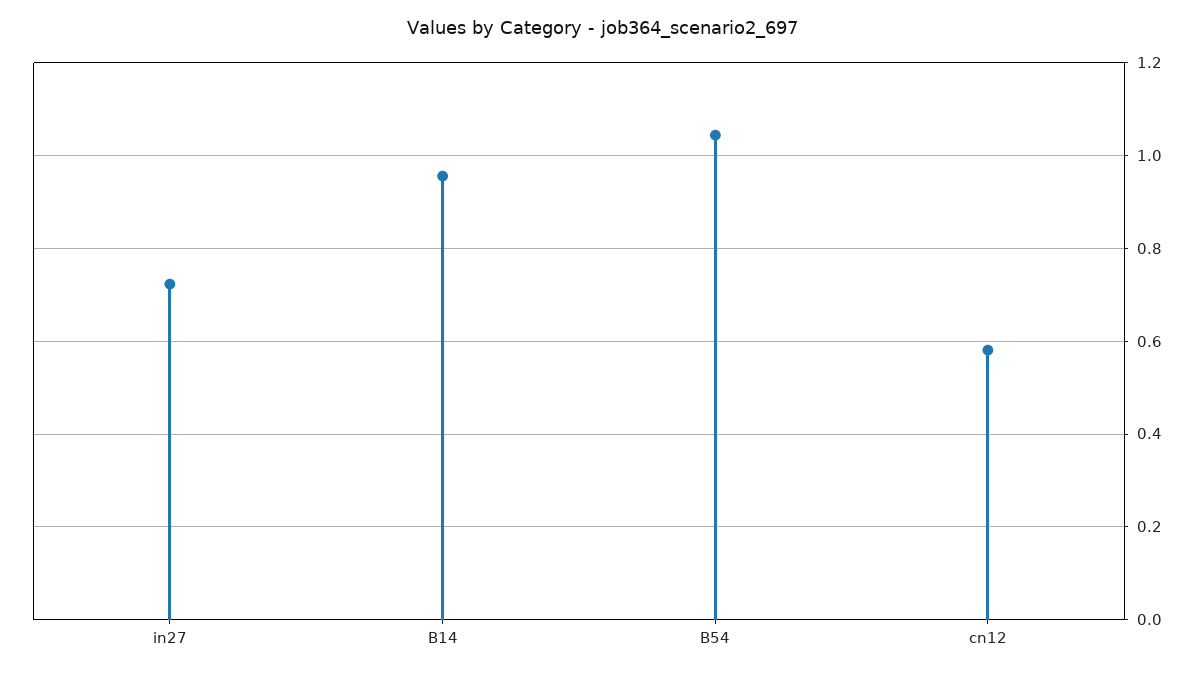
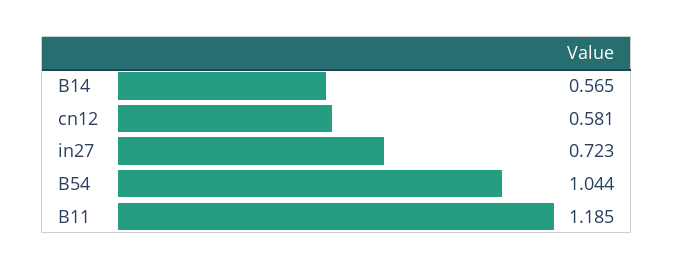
B14: 0.96 -> 0.565
B11: none -> 1.185

